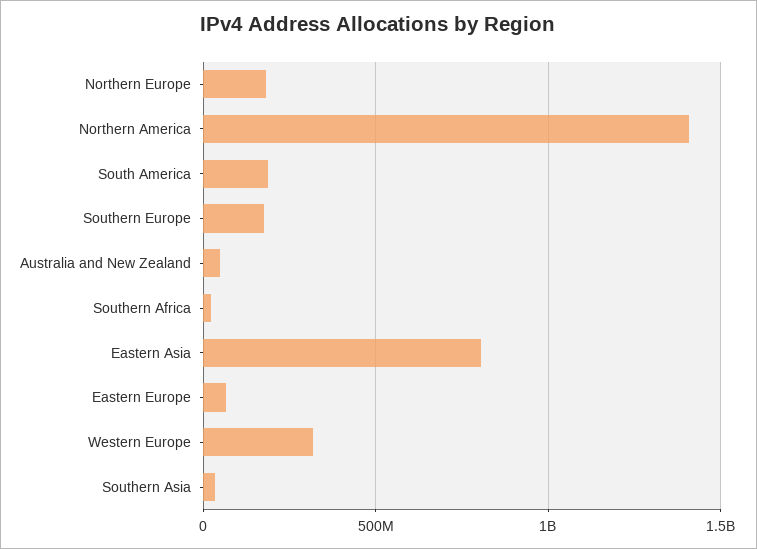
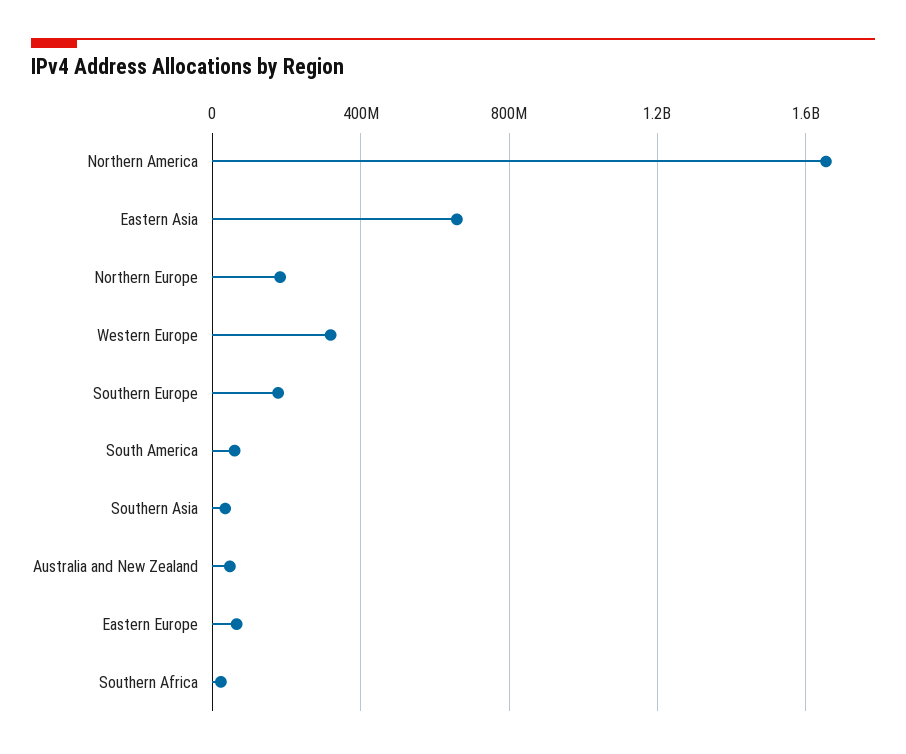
Northern America: 1400000000 -> 1650000000
South America: 200000000 -> 50000000
Eastern Asia: 800000000 -> 650000000

